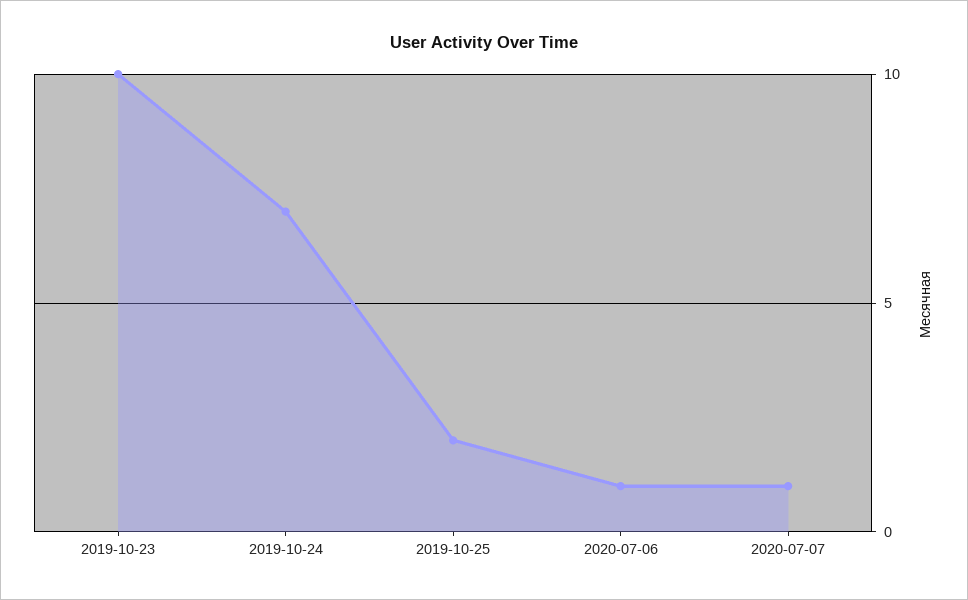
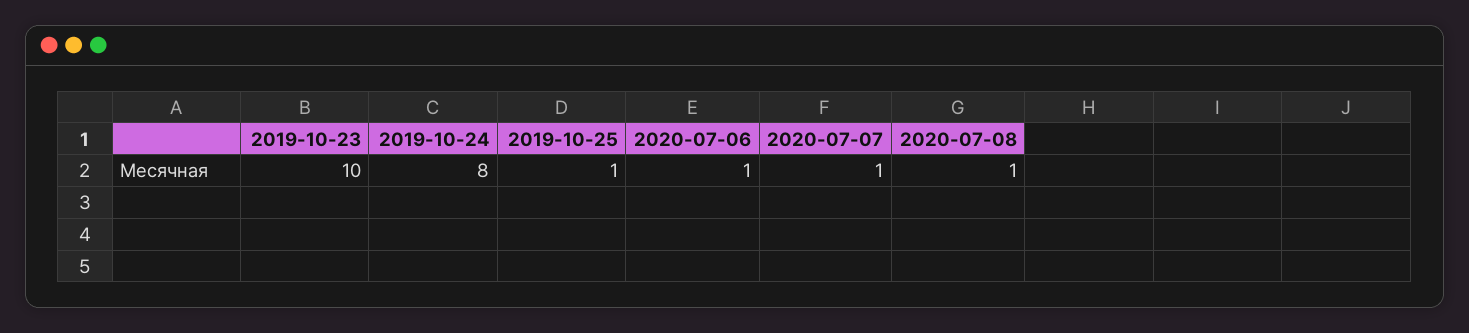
2019-10-24: 7 -> 8
2019-10-25: 2 -> 1
2020-07-08: none -> 1

